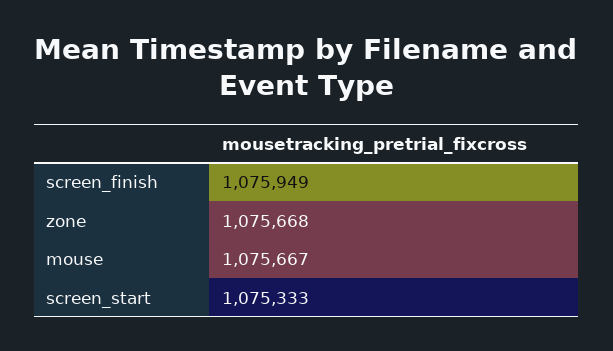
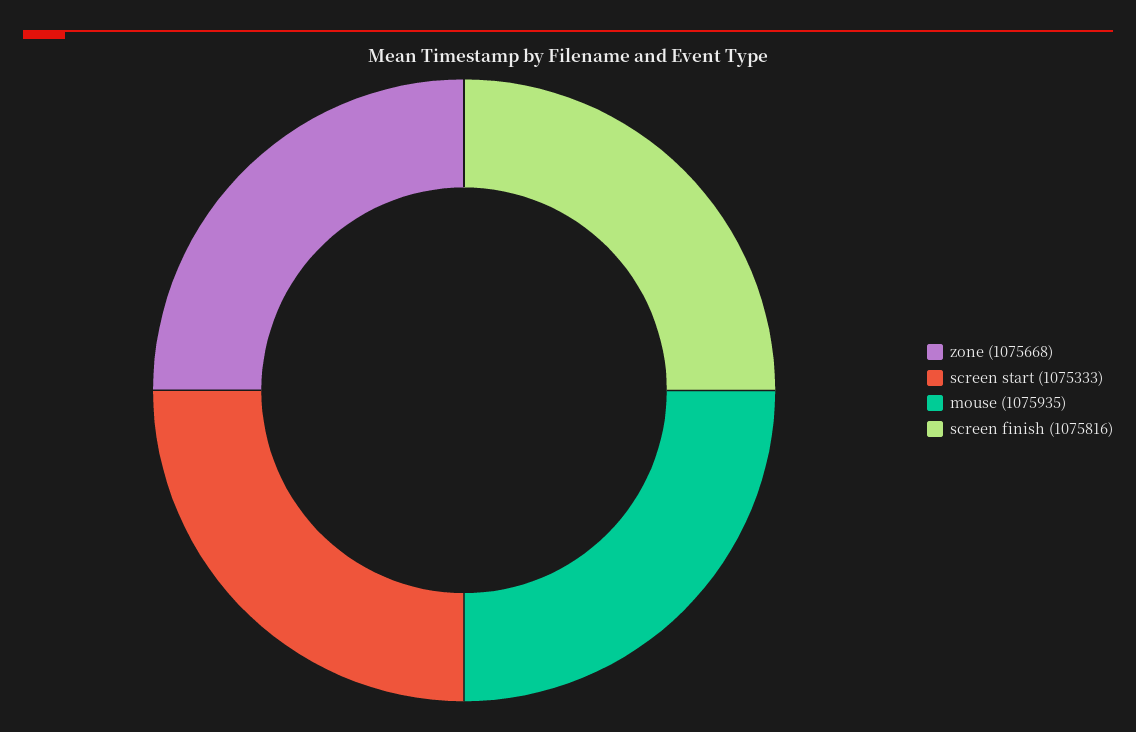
screen_finish: 1075949 -> 1075816
mouse: 1075667 -> 1075935

